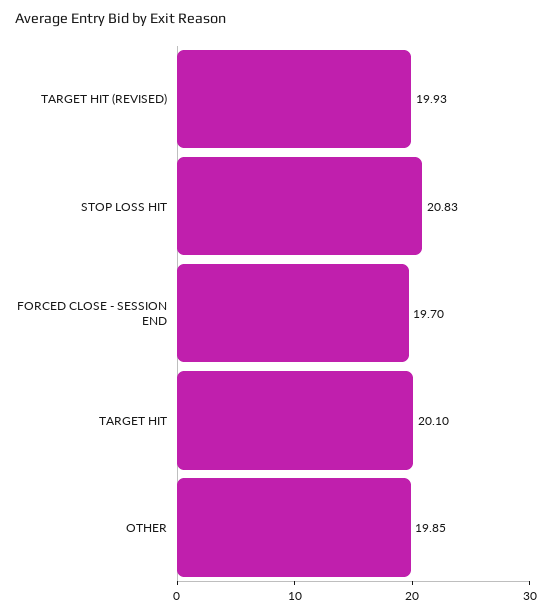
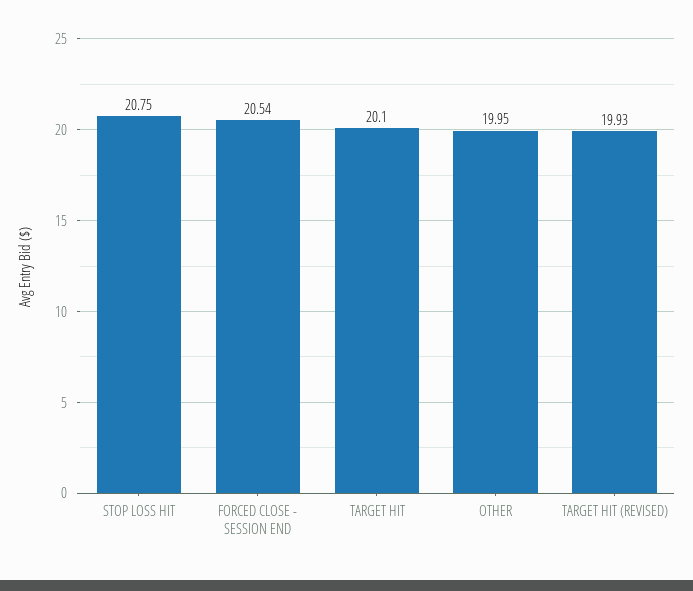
STOP LOSS HIT: 20.83 -> 20.75
FORCED CLOSE - SESSION END: 19.7 -> 20.54
OTHER: 19.85 -> 19.95

